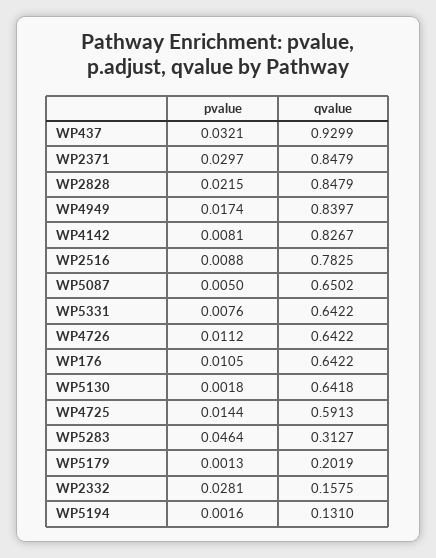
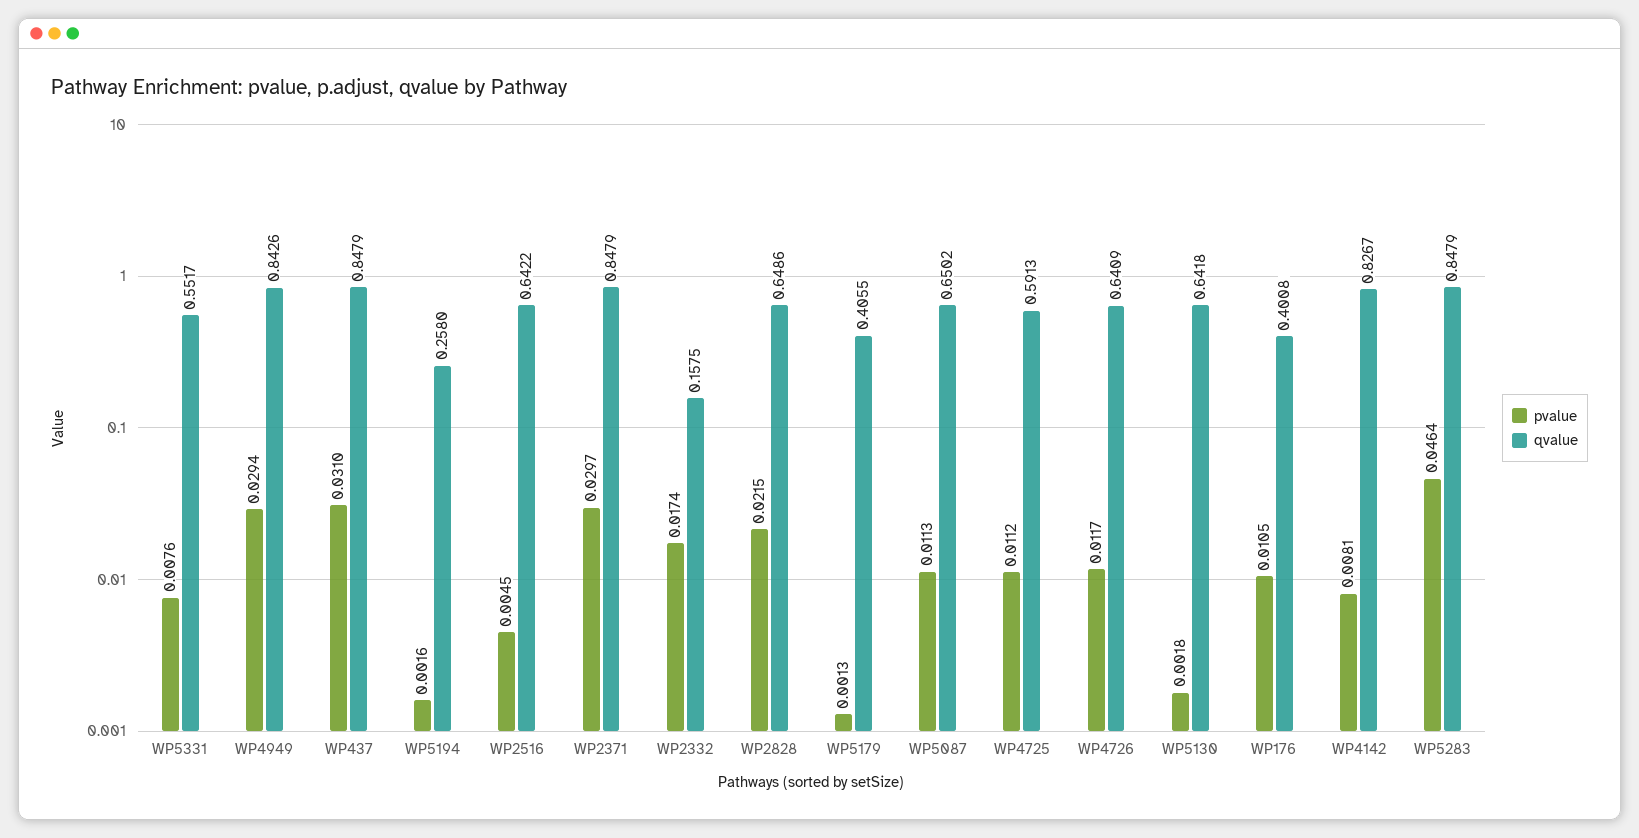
pvalue, WP437: 0.0321 -> 0.031
qvalue, WP437: 0.9299 -> 0.8479
qvalue, WP2828: 0.8479 -> 0.6486
pvalue, WP4949: 0.0174 -> 0.0294
qvalue, WP4949: 0.8397 -> 0.8426
pvalue, WP2516: 0.0088 -> 0.0045
qvalue, WP2516: 0.7825 -> 0.6422
pvalue, WP5087: 0.005 -> 0.0113
qvalue, WP5331: 0.6422 -> 0.5517
pvalue, WP4726: 0.0112 -> 0.0117
qvalue, WP4726: 0.6422 -> 0.6409
qvalue, WP176: 0.6422 -> 0.4008
pvalue, WP4725: 0.0144 -> 0.0112
qvalue, WP5283: 0.3127 -> 0.8479
qvalue, WP5179: 0.2019 -> 0.4055
pvalue, WP2332: 0.0281 -> 0.0174
qvalue, WP5194: 0.131 -> 0.258

